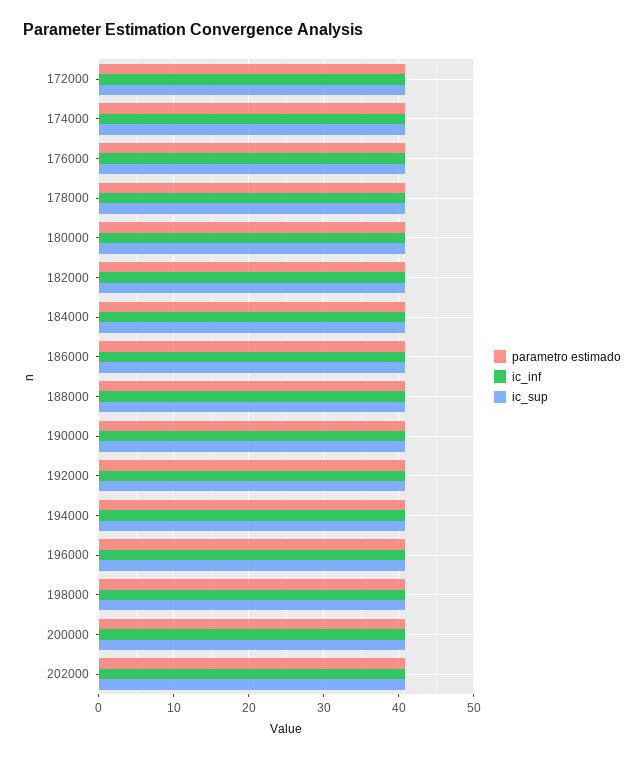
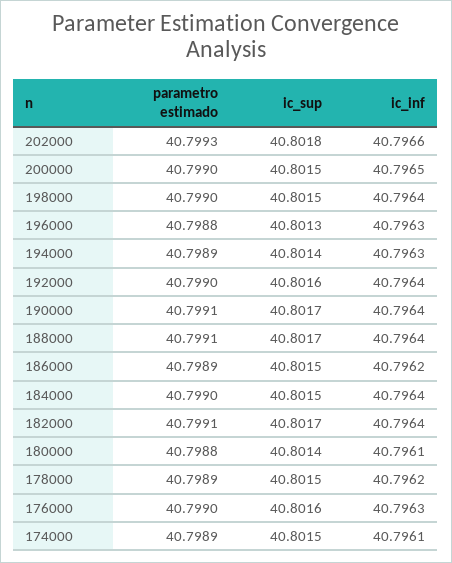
parametro estimado, 172000: 41 -> none
ic_inf, 172000: 41 -> none
ic_sup, 172000: 41 -> none

